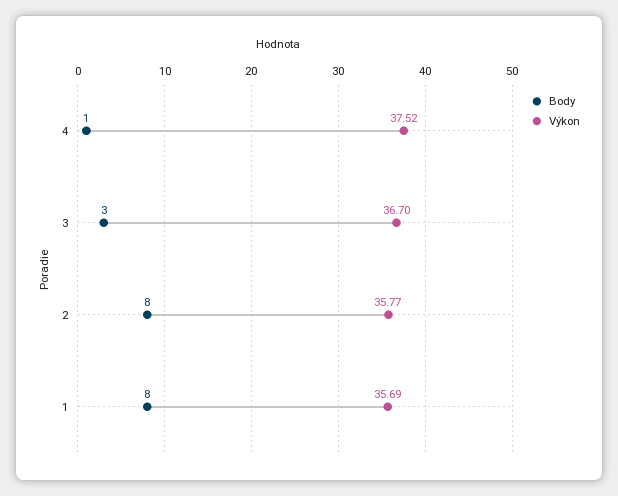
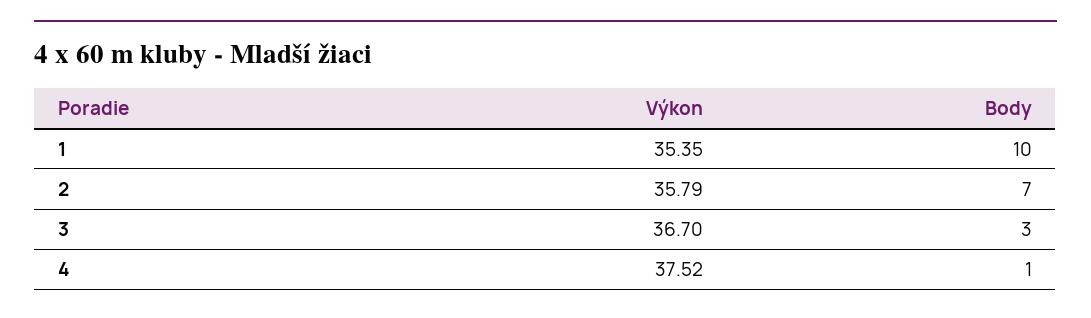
Body, 2: 8 -> 7
Výkon, 2: 35.77 -> 35.79
Body, 1: 8 -> 10
Výkon, 1: 35.69 -> 35.35

